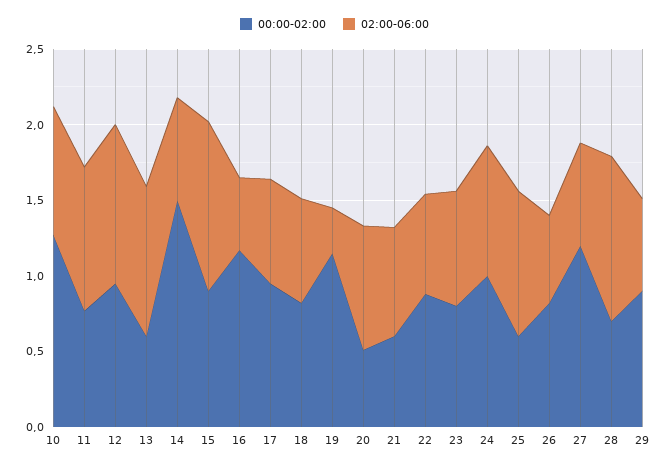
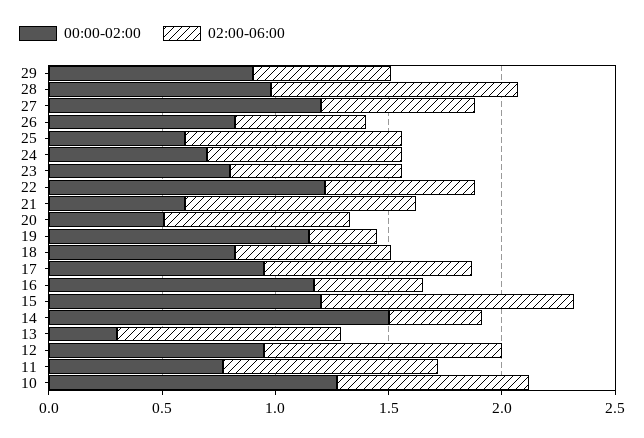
00:00-02:00, 13: 0.6 -> 0.3
02:00-06:00, 14: 0.7 -> 0.4
00:00-02:00, 15: 0.9 -> 1.2
02:00-06:00, 17: 0.7 -> 0.9
02:00-06:00, 21: 0.7 -> 1
00:00-02:00, 22: 0.9 -> 1.2
00:00-02:00, 24: 1 -> 0.7
00:00-02:00, 28: 0.7 -> 1

